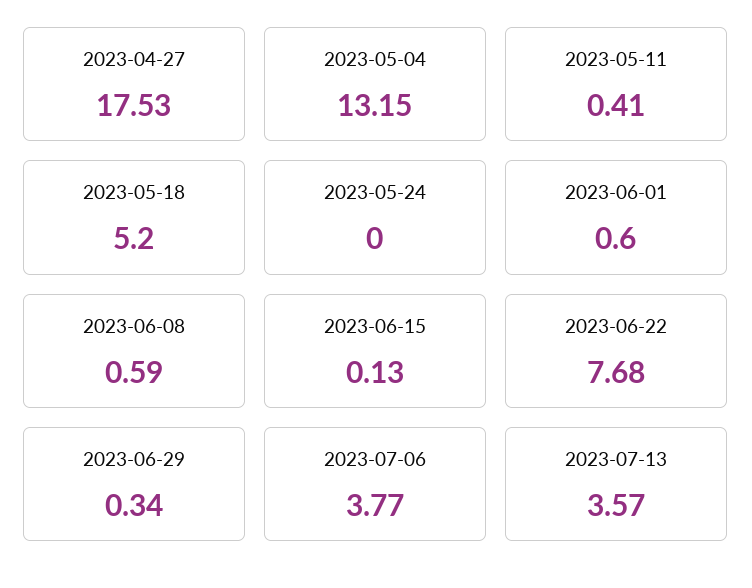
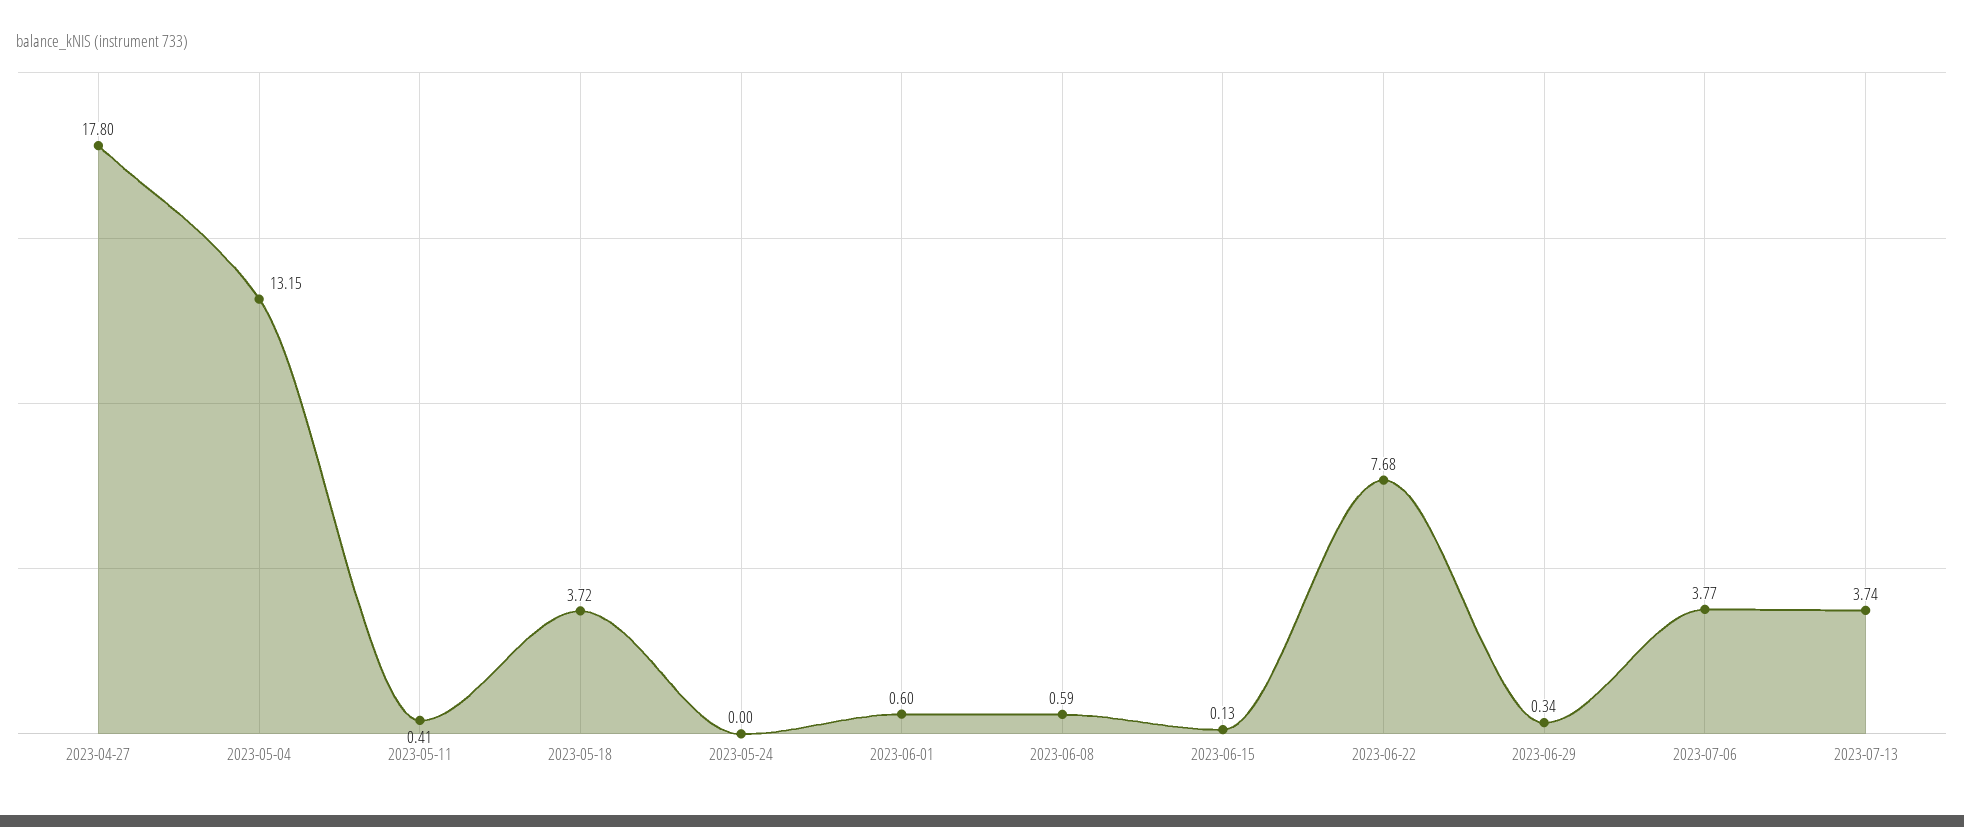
2023-04-27: 17.53 -> 17.8
2023-05-18: 5.2 -> 3.72
2023-07-13: 3.57 -> 3.74

